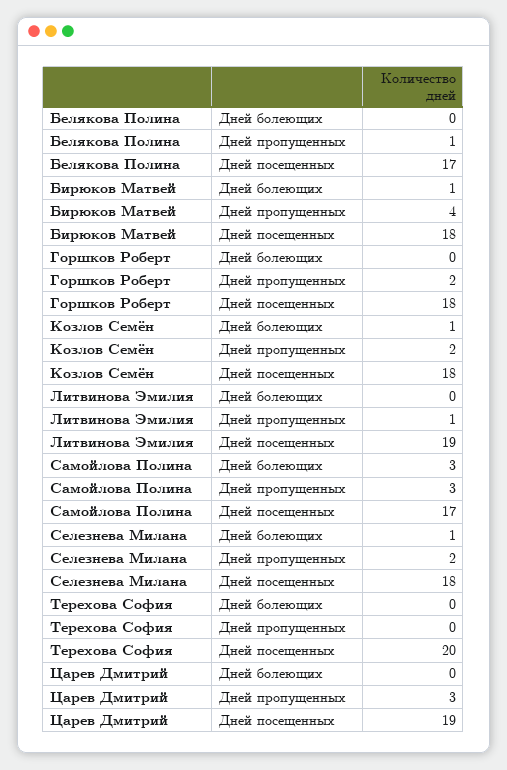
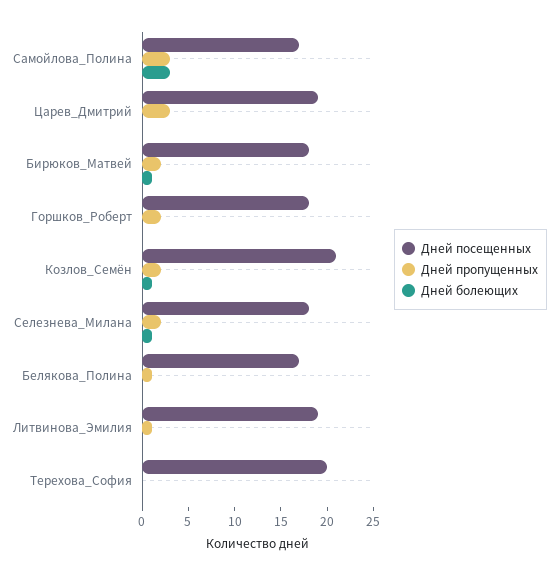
Дней пропущенных, Бирюков Матвей: 4 -> 2
Дней посещенных, Козлов Семён: 18 -> 21

